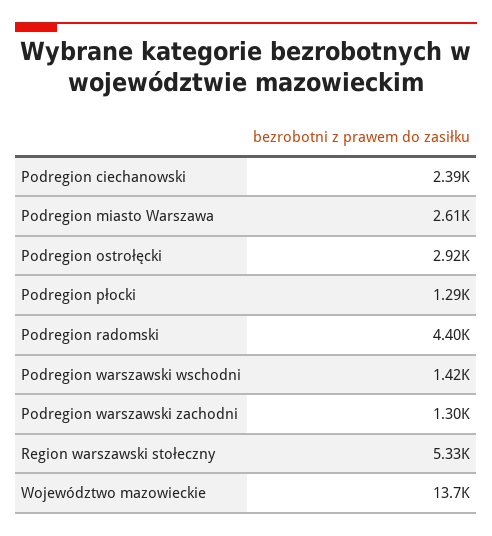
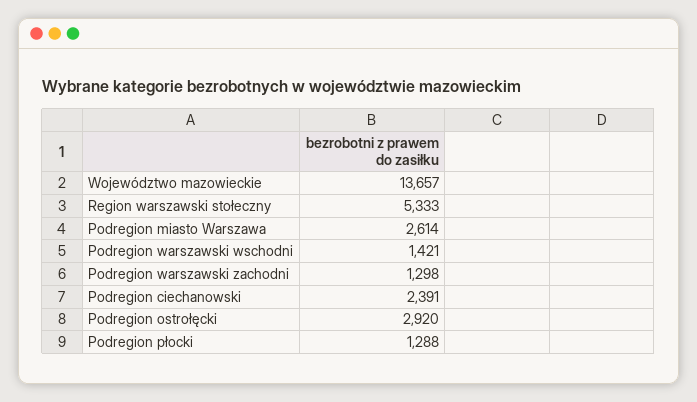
Podregion radomski: 4400 -> none

